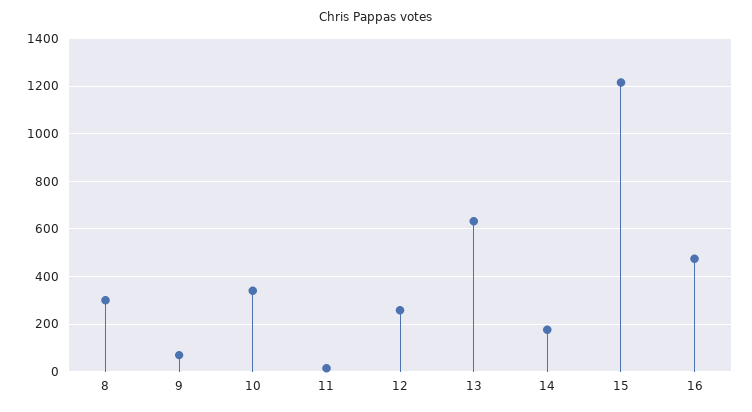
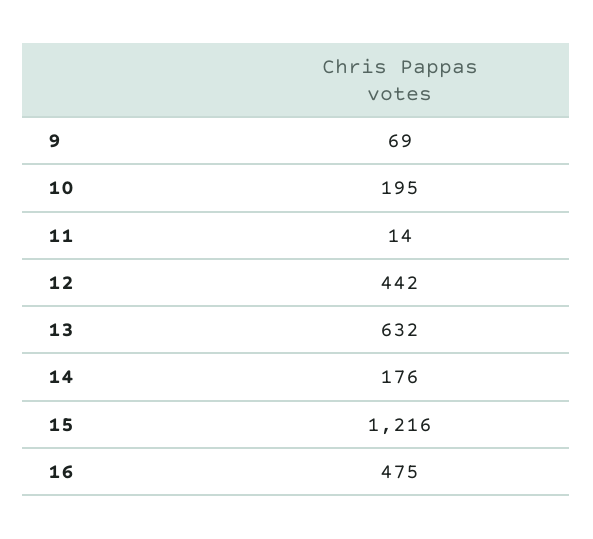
8: 300 -> none
10: 350 -> 195
12: 250 -> 442

